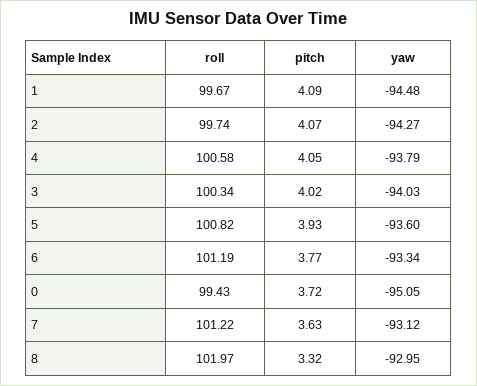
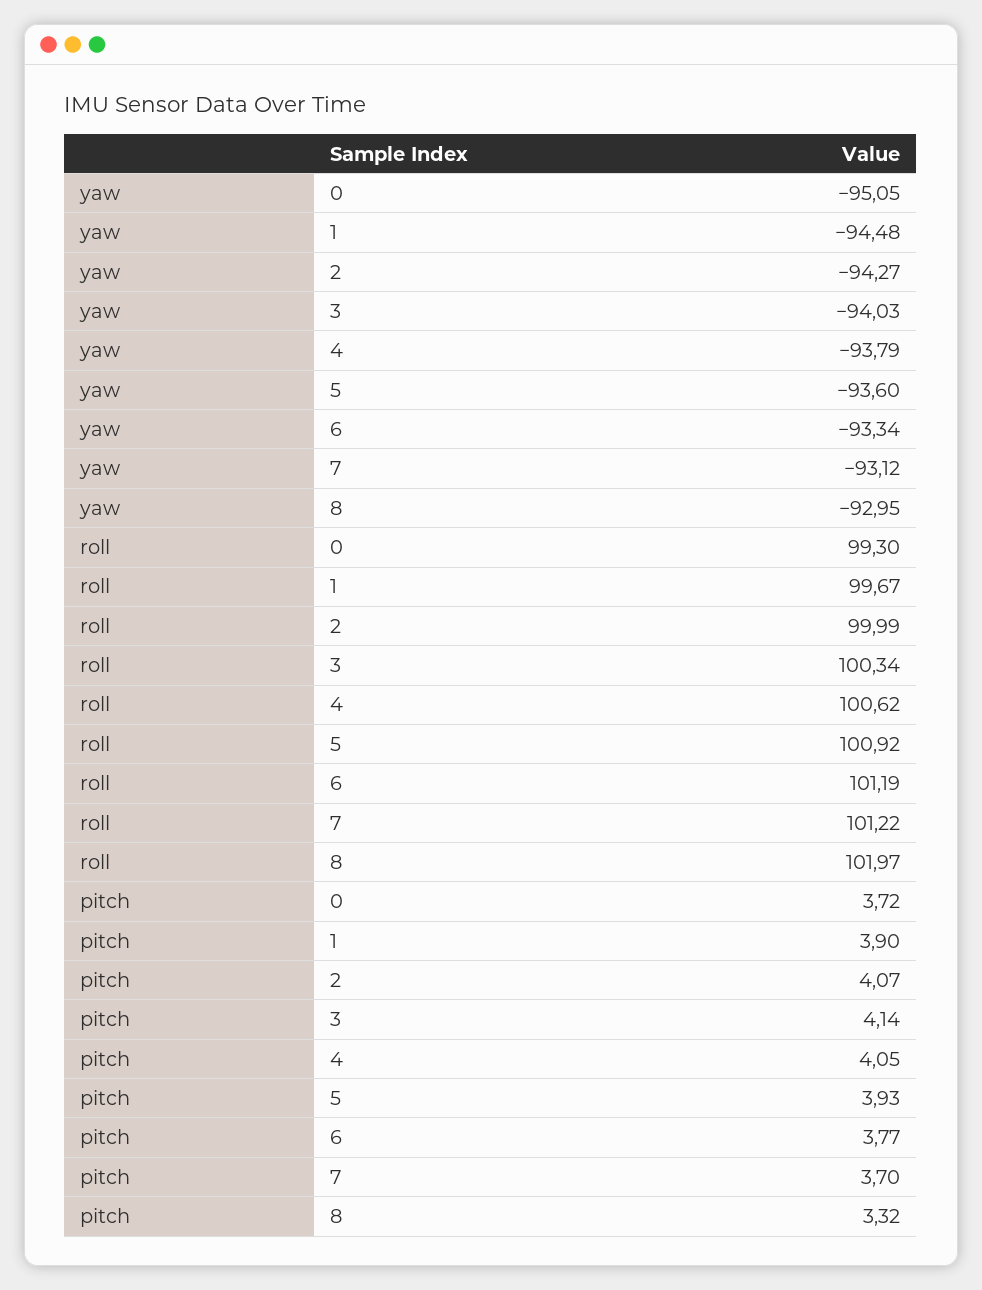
pitch, 1: 4.09 -> 3.9
roll, 2: 99.74 -> 99.99
roll, 4: 100.58 -> 100.62
pitch, 3: 4.02 -> 4.14
roll, 5: 100.82 -> 100.92
roll, 0: 99.43 -> 99.3
pitch, 7: 3.63 -> 3.7

